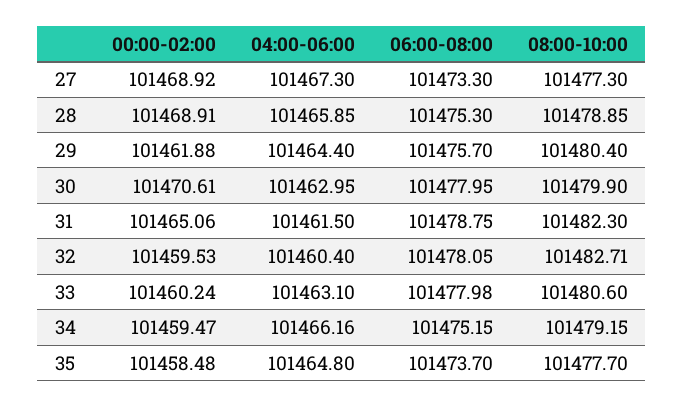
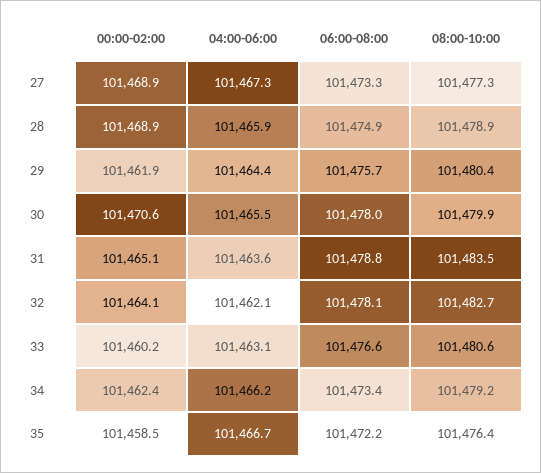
06:00-08:00, 28: 101475.3 -> 101474.9
04:00-06:00, 30: 101462.95 -> 101465.5
04:00-06:00, 31: 101461.5 -> 101463.6
08:00-10:00, 31: 101482.3 -> 101483.5
00:00-02:00, 32: 101459.53 -> 101464.1
04:00-06:00, 32: 101460.4 -> 101462.1
06:00-08:00, 33: 101477.98 -> 101476.6
00:00-02:00, 34: 101459.47 -> 101462.4
06:00-08:00, 34: 101475.15 -> 101473.4
04:00-06:00, 35: 101464.8 -> 101466.7
06:00-08:00, 35: 101473.7 -> 101472.2
08:00-10:00, 35: 101477.7 -> 101476.4

